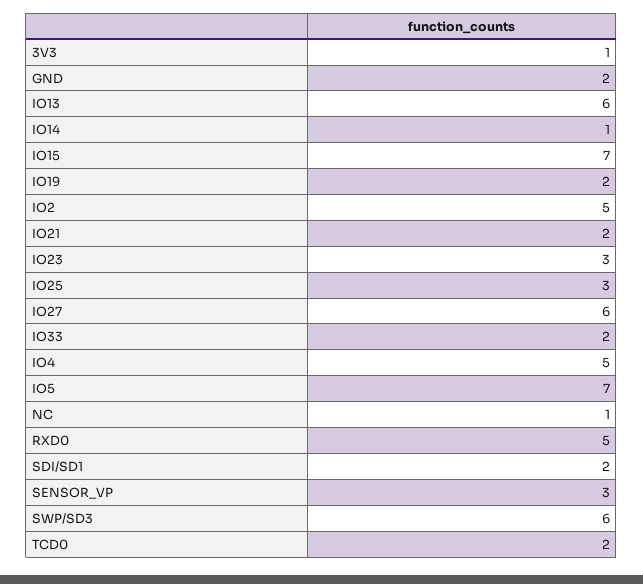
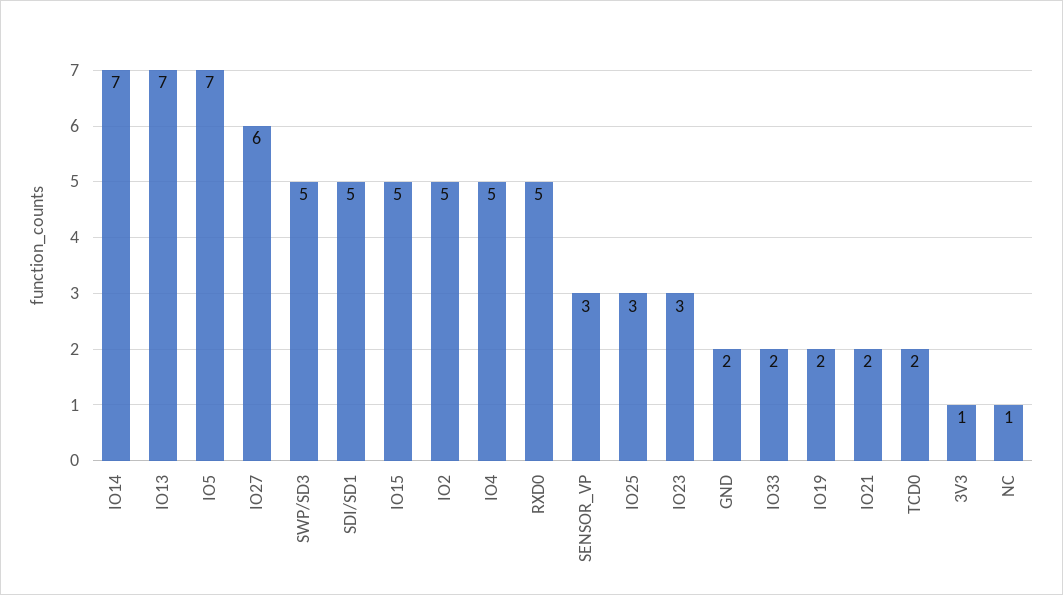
IO13: 6 -> 7
IO14: 1 -> 7
IO15: 7 -> 5
SDI/SD1: 2 -> 5
SWP/SD3: 6 -> 5

